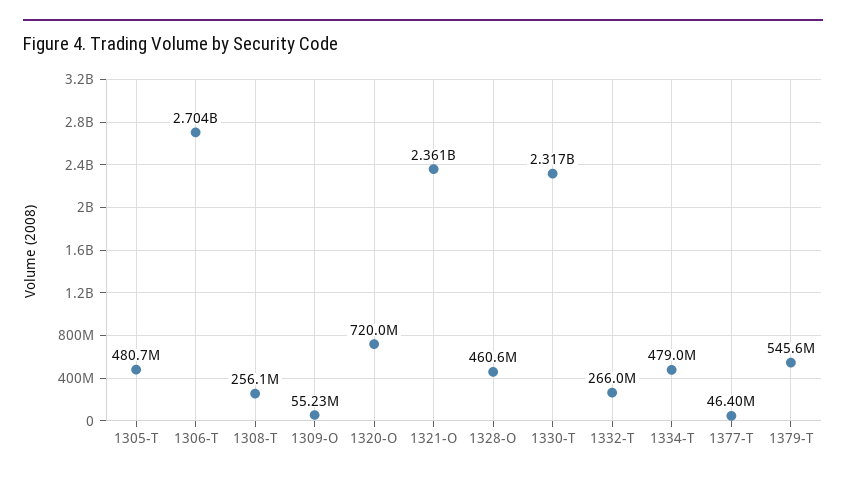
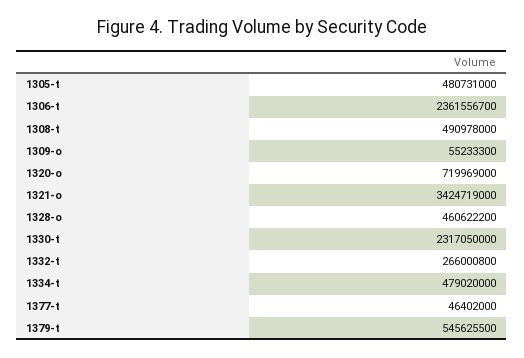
1306-T: 2704000000 -> 2361556700
1308-T: 256100000 -> 490978000
1321-O: 2361000000 -> 3424719000

